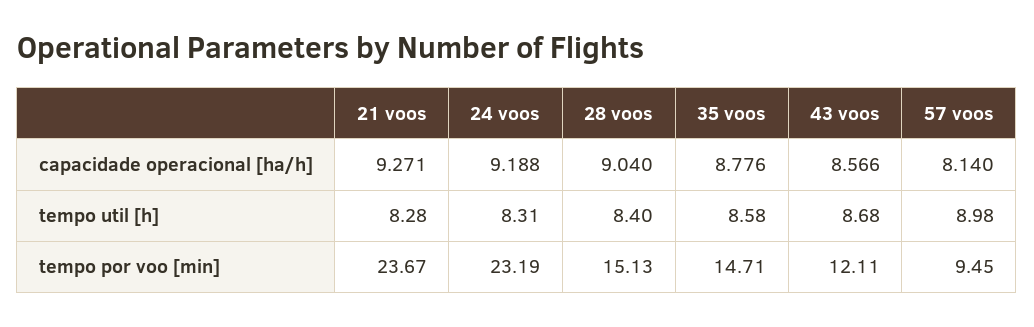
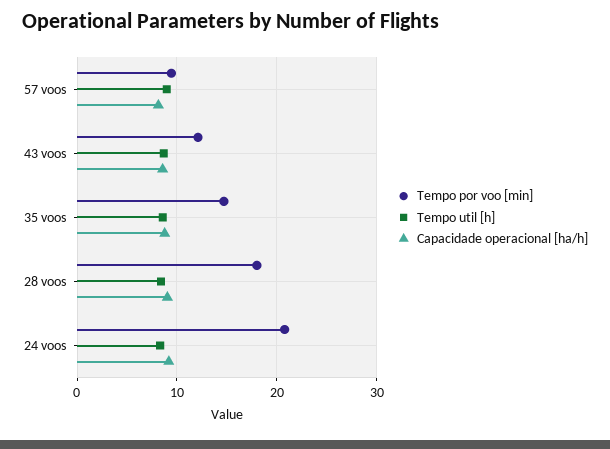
capacidade operacional [ha/h], 21 voos: 9.271 -> none
tempo util [h], 21 voos: 8.28 -> none
tempo por voo [min], 21 voos: 23.67 -> none
tempo por voo [min], 24 voos: 23.19 -> 21
tempo por voo [min], 28 voos: 15.13 -> 18

